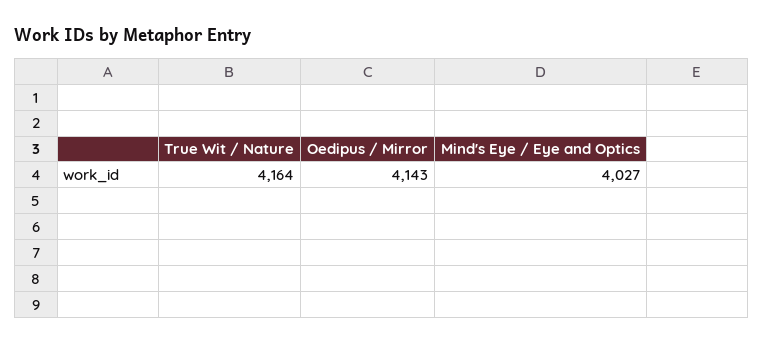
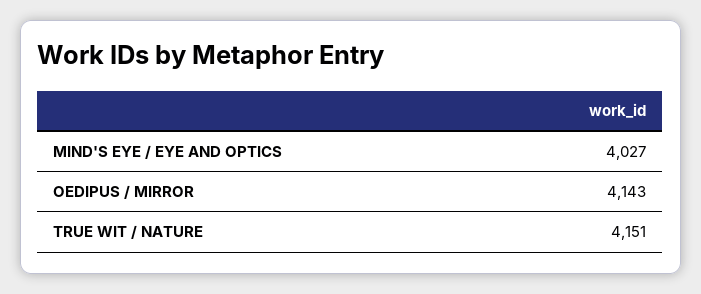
True Wit / Nature: 4164 -> 4151

